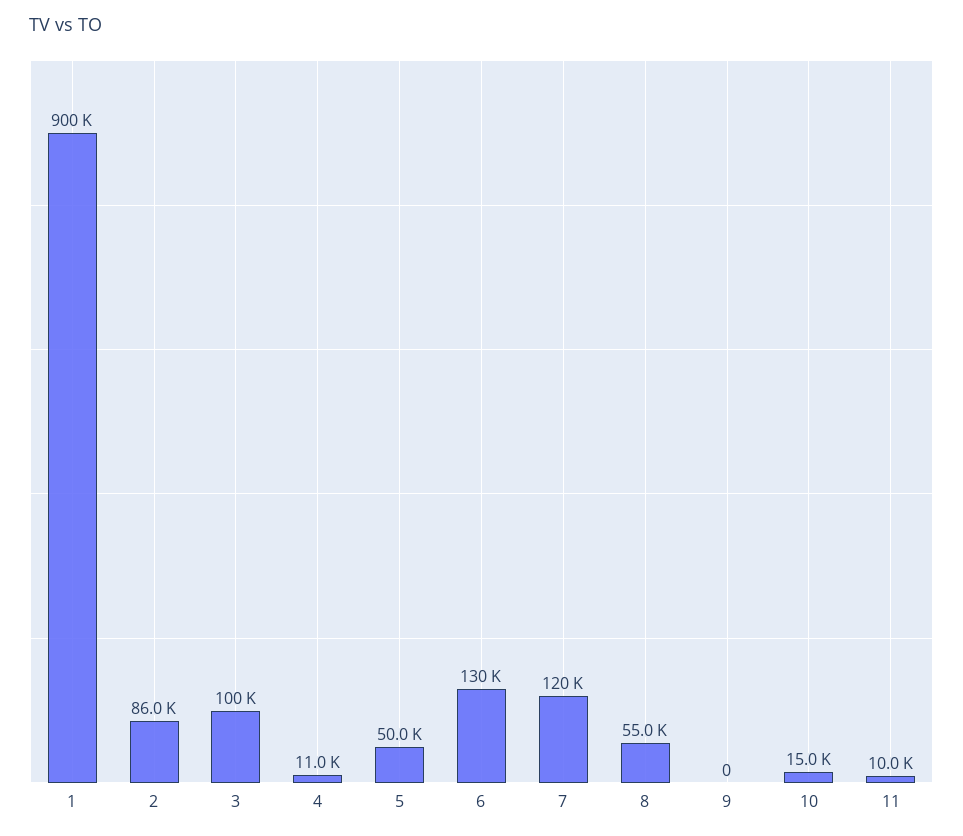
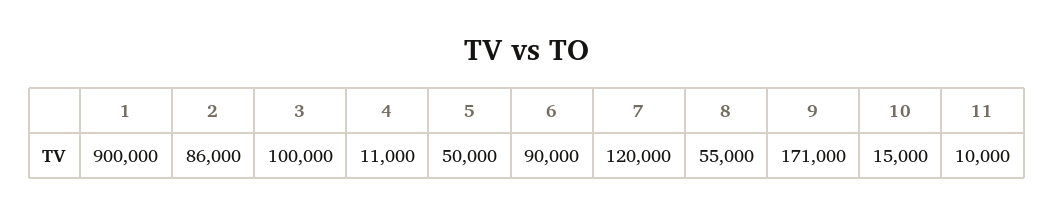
6: 130000 -> 90000
9: 0 -> 171000

